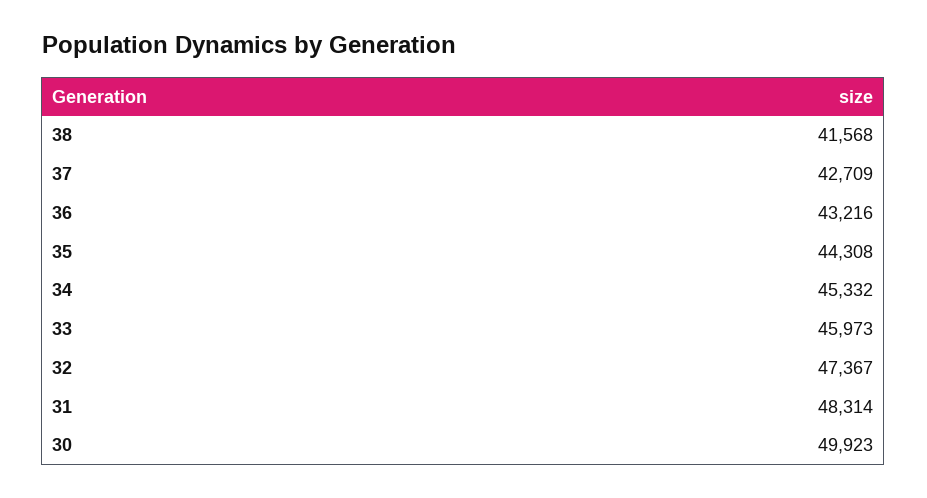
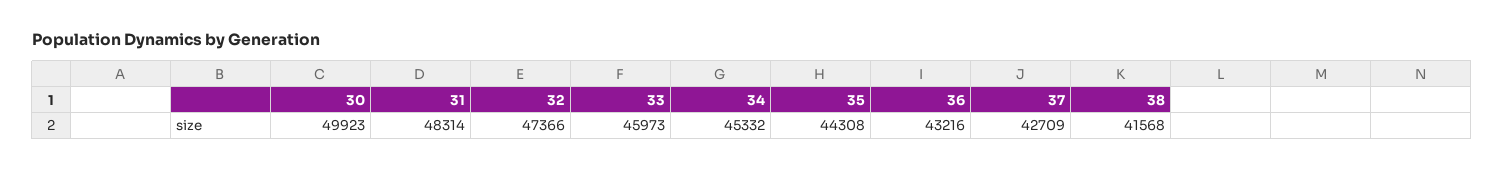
32: 47367 -> 47366

